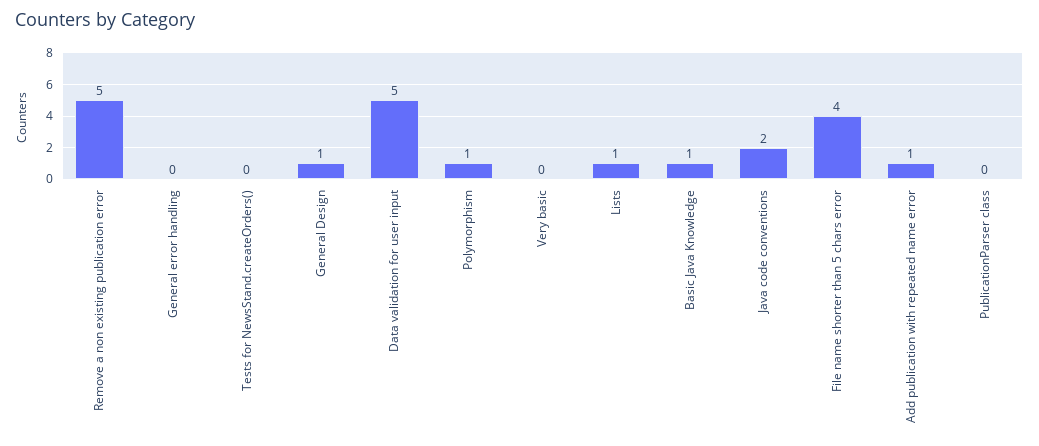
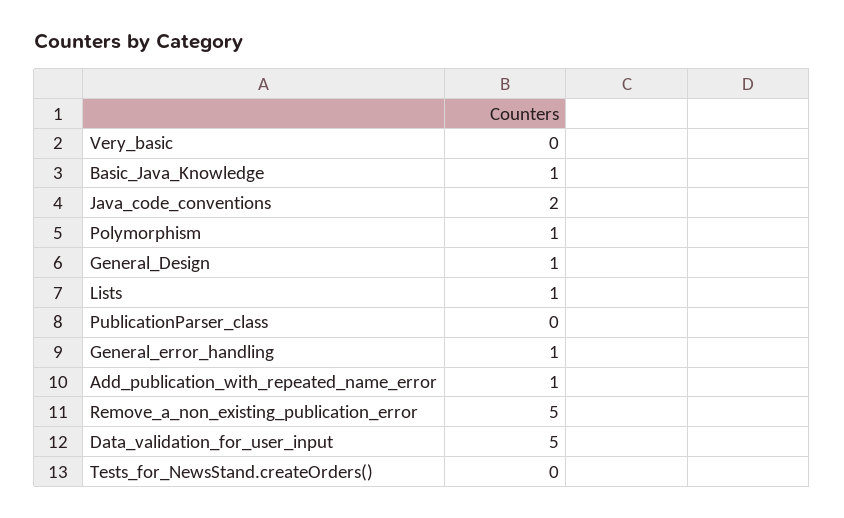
General error handling: 0 -> 1
File name shorter than 5 chars error: 4 -> none

